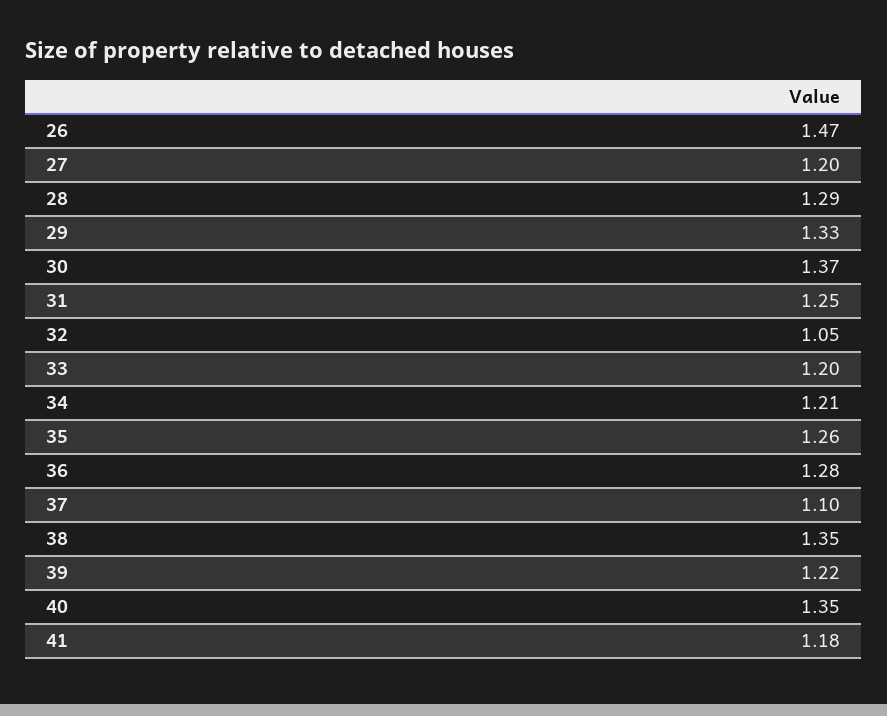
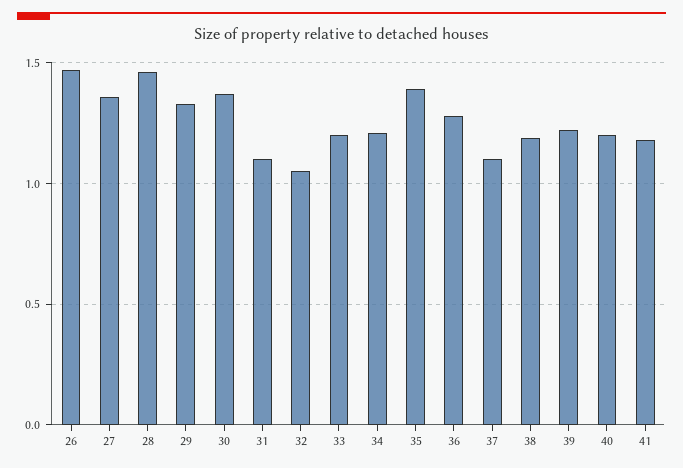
27: 1.2 -> 1.35
28: 1.29 -> 1.45
31: 1.25 -> 1.1
35: 1.26 -> 1.4
38: 1.35 -> 1.2
40: 1.35 -> 1.2

